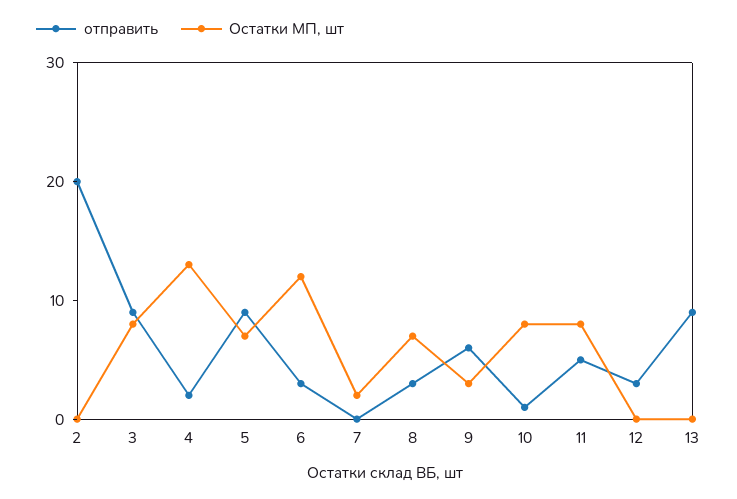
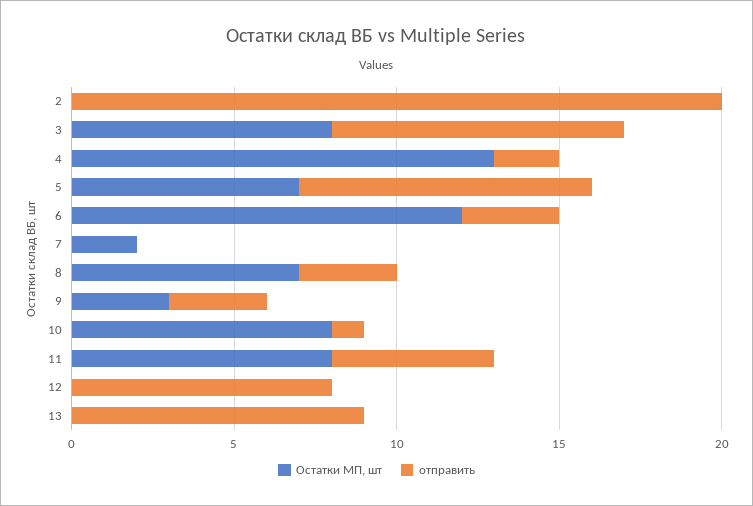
отправить, 9: 6 -> 3
отправить, 12: 3 -> 8

